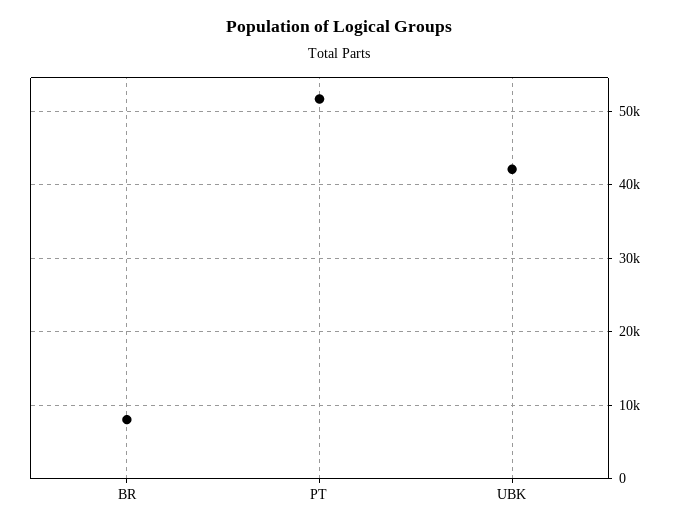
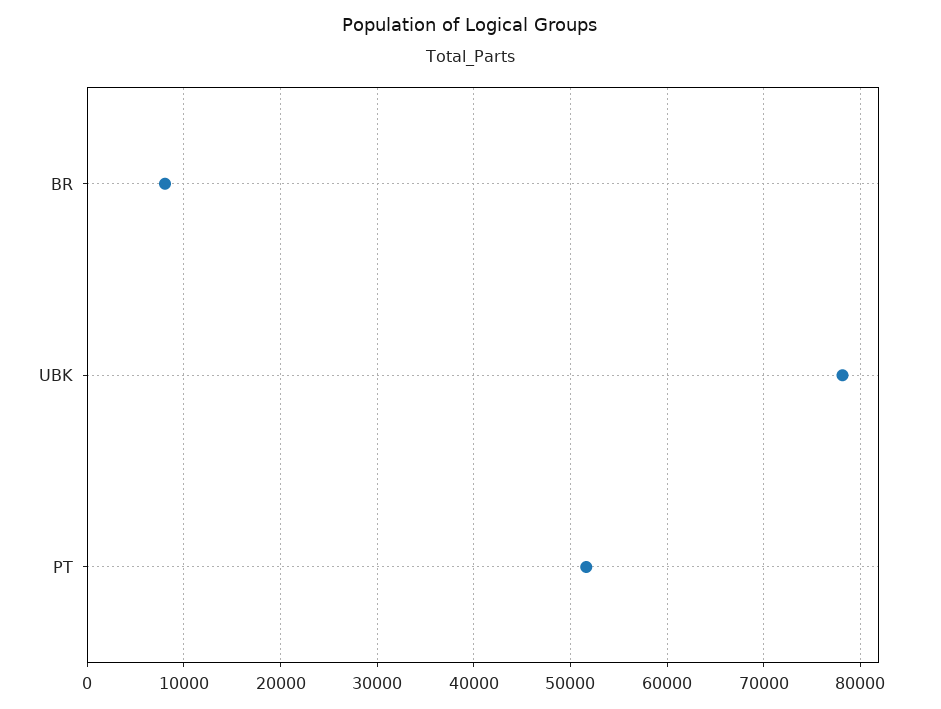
UBK: 42000 -> 78000

